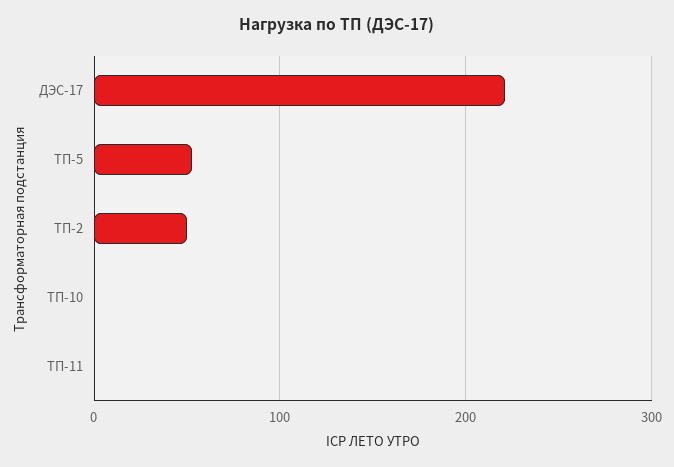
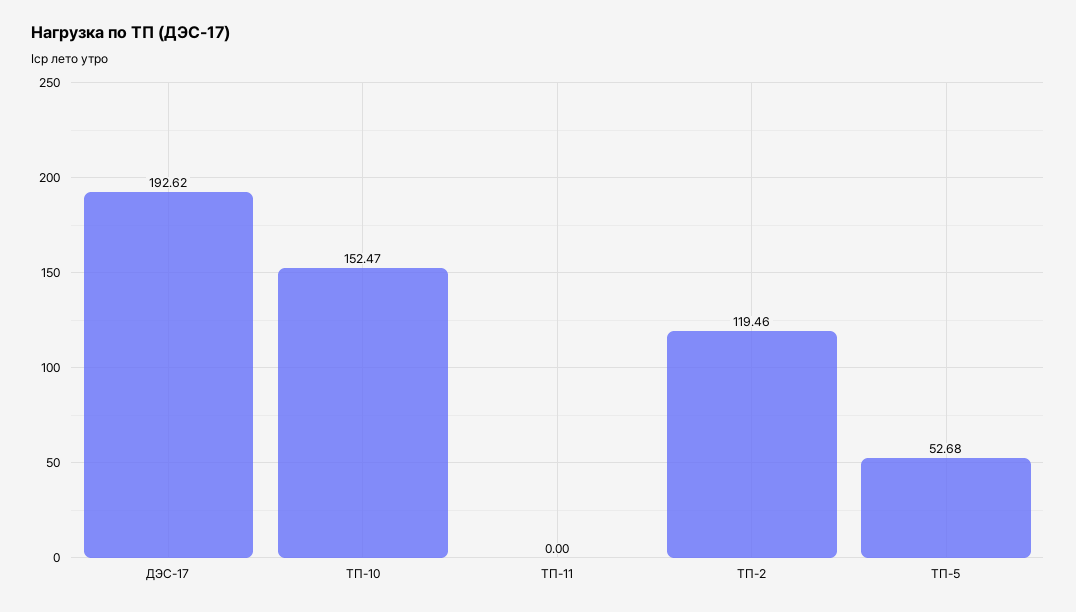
ДЭС-17: 220 -> 192.62
ТП-2: 50 -> 119.46
ТП-10: 0 -> 152.47

